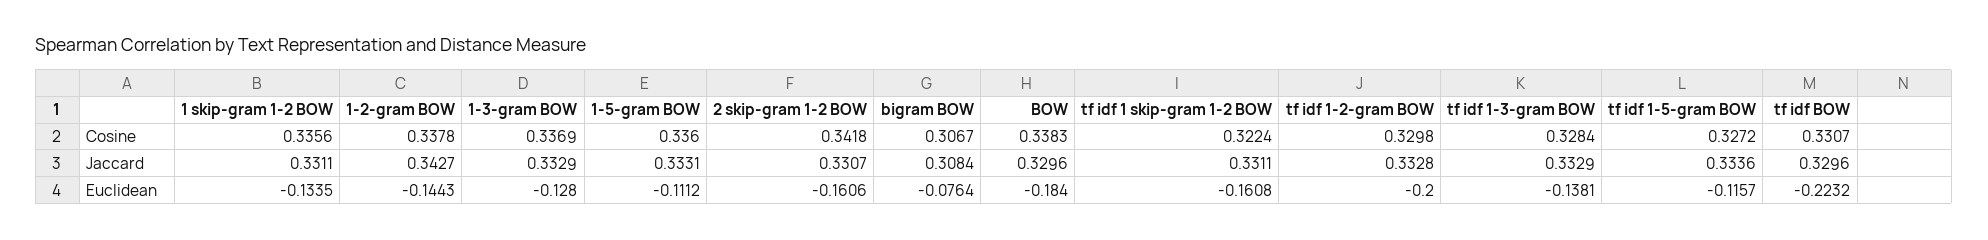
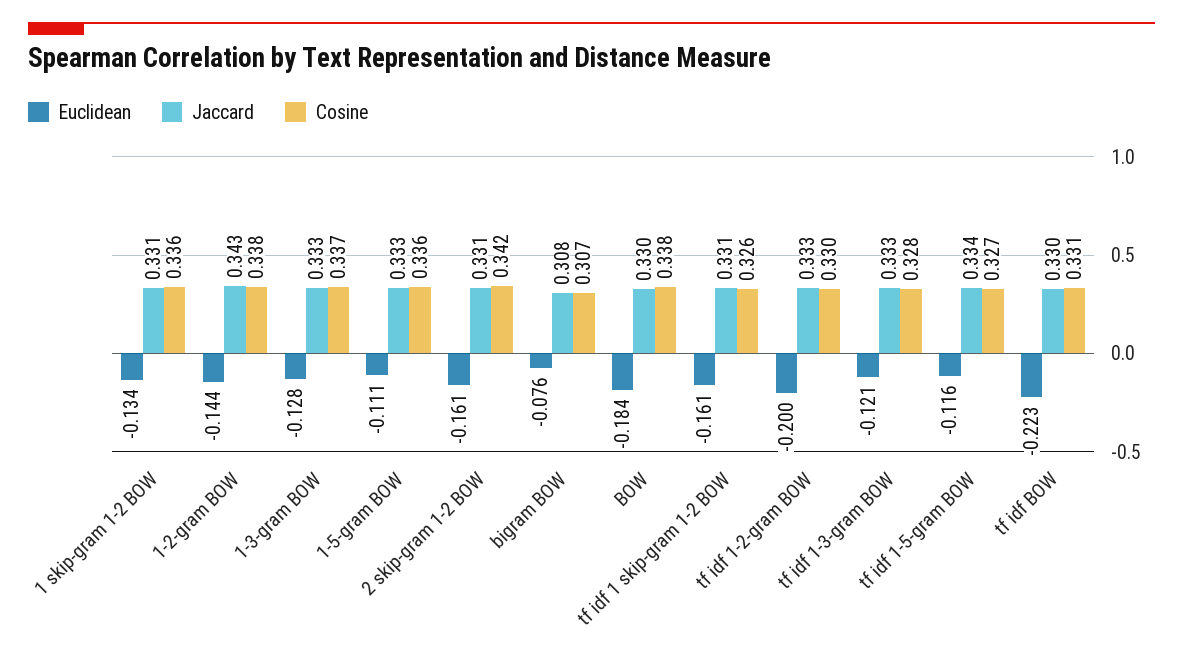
Cosine, tf idf 1 skip-gram 1-2 BOW: 0.3224 -> 0.326
Euclidean, tf idf 1-3-gram BOW: -0.1381 -> -0.121

